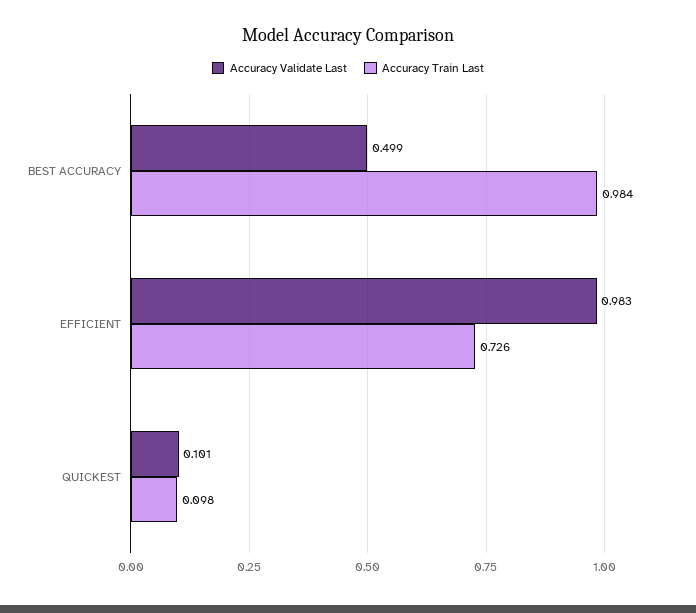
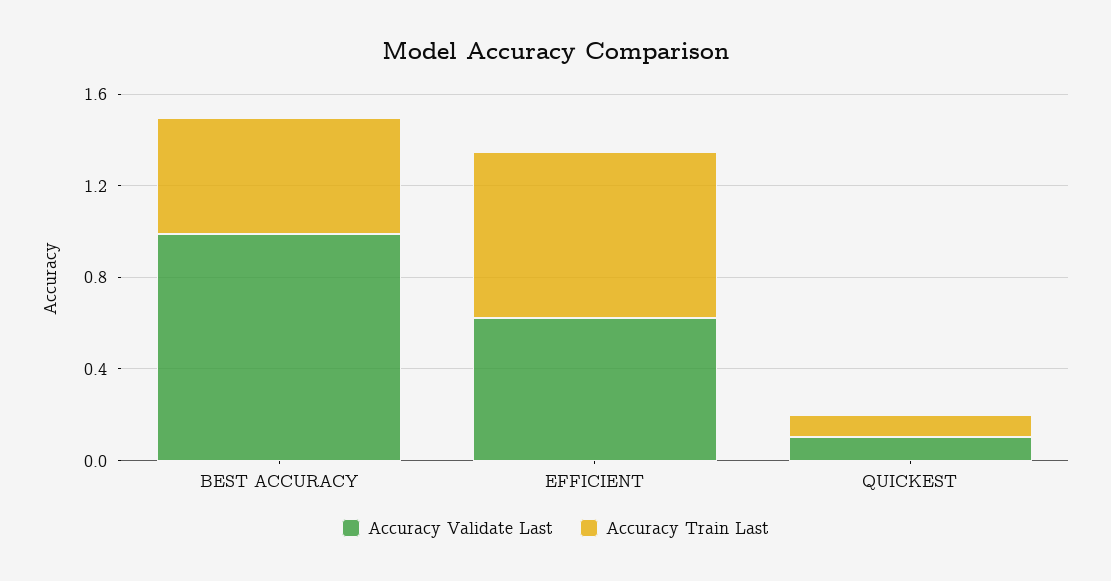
Accuracy Validate Last, BEST ACCURACY: 0.499 -> 1
Accuracy Train Last, BEST ACCURACY: 0.984 -> 0.5
Accuracy Validate Last, EFFICIENT: 0.983 -> 0.6

